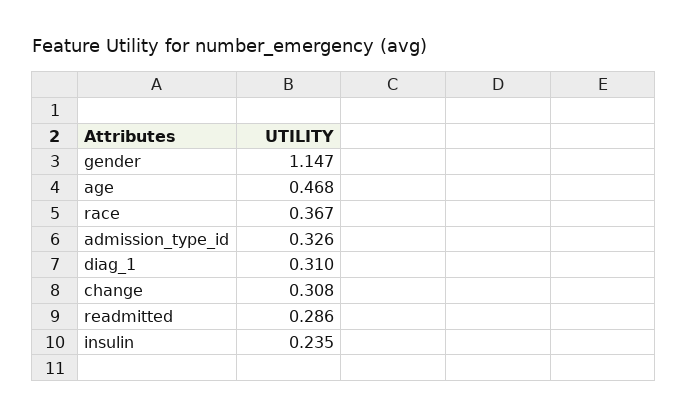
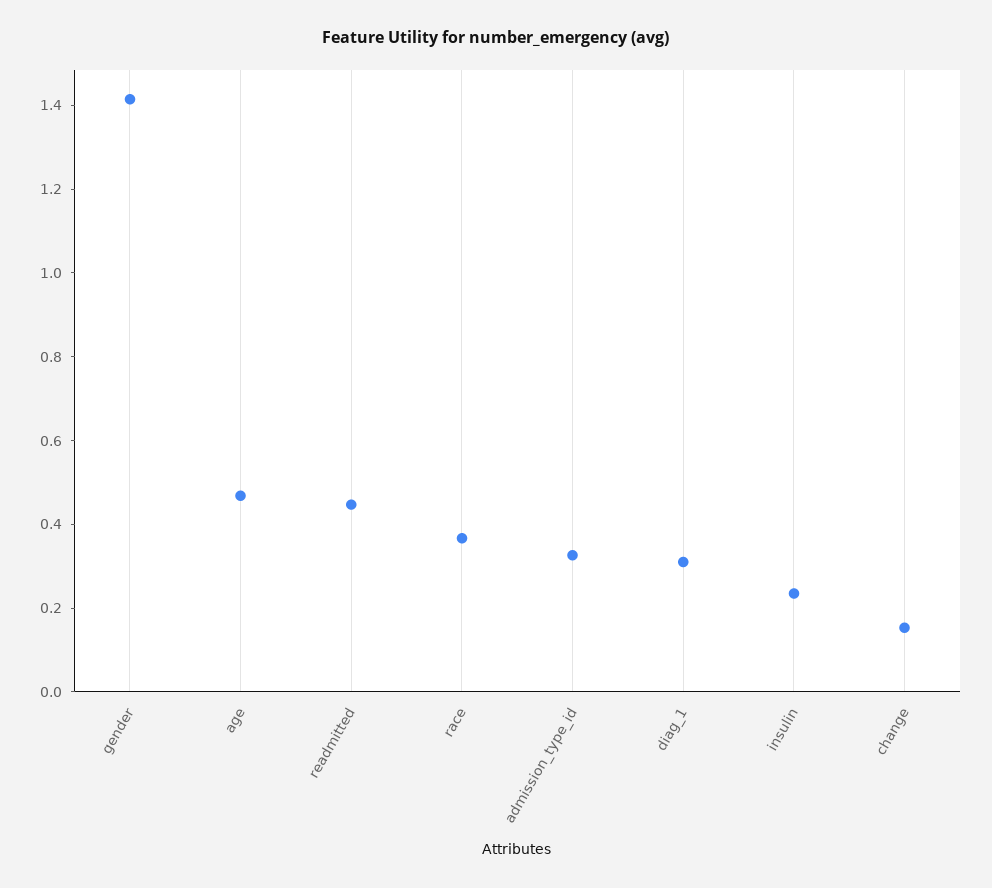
gender: 1.147 -> 1.4
change: 0.308 -> 0.15
readmitted: 0.286 -> 0.45

